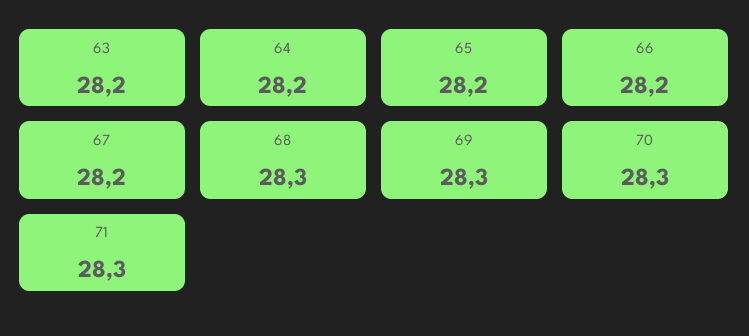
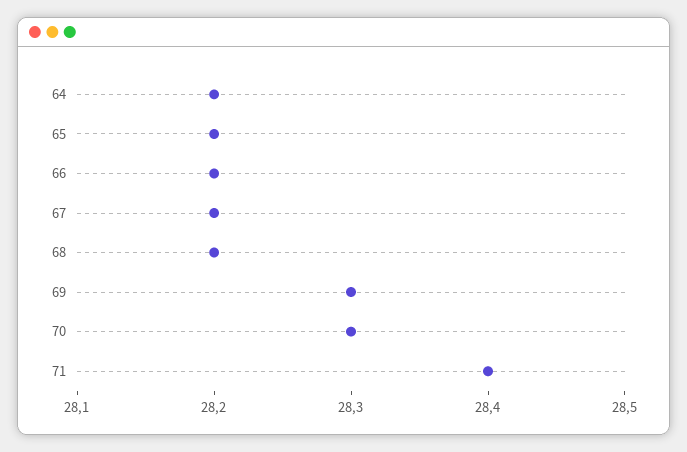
63: 28.2 -> none
68: 28.3 -> 28.2
71: 28.3 -> 28.4

